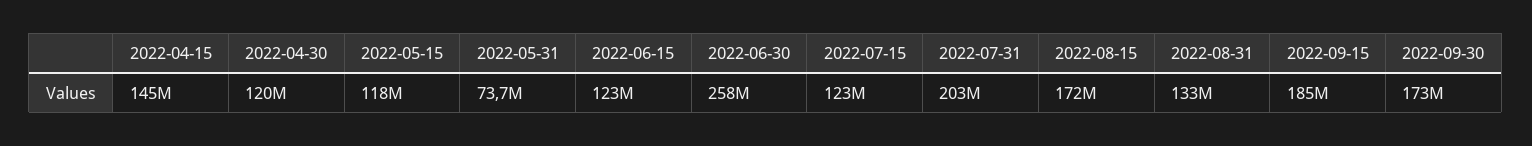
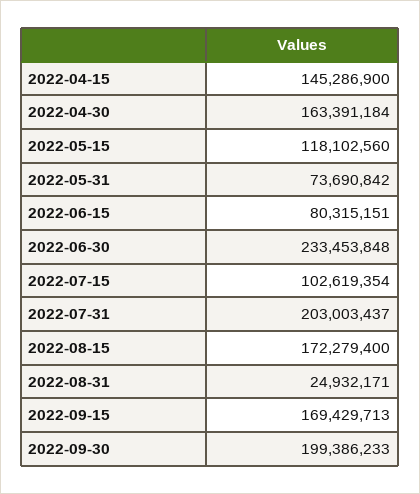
2022-04-30: 120000000 -> 163391184
2022-06-15: 123000000 -> 80315151
2022-06-30: 258000000 -> 233453848
2022-07-15: 123000000 -> 102619354
2022-08-31: 133000000 -> 24932171
2022-09-15: 185000000 -> 169429713
2022-09-30: 173000000 -> 199386233

